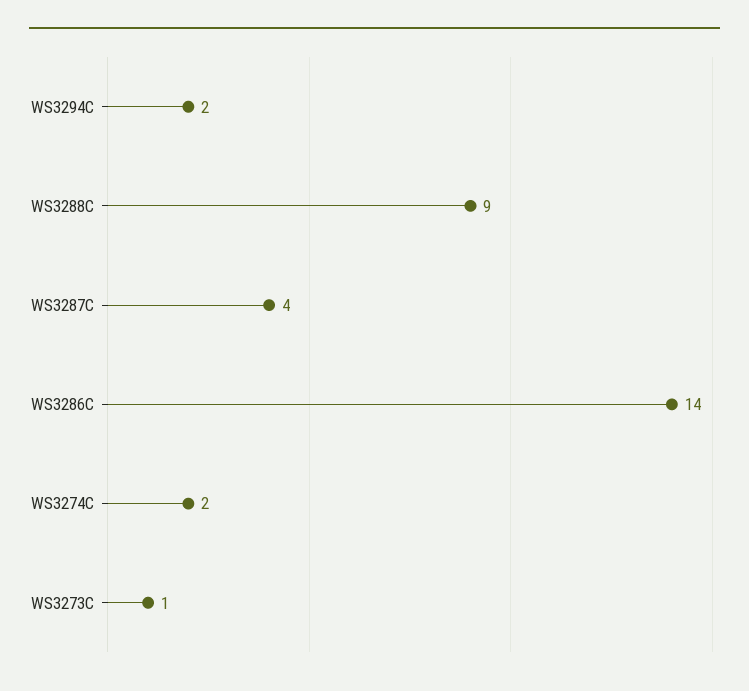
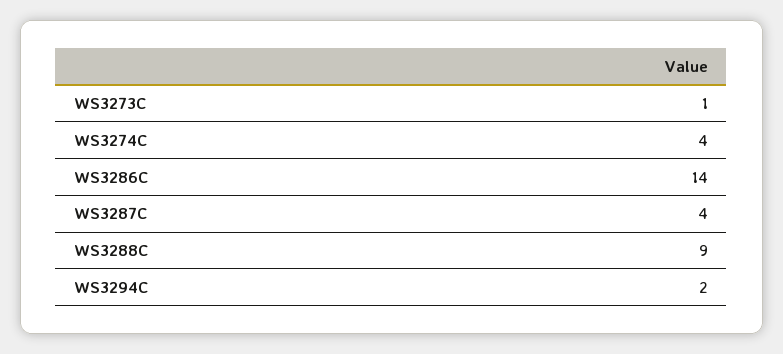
WS3274C: 2 -> 4

